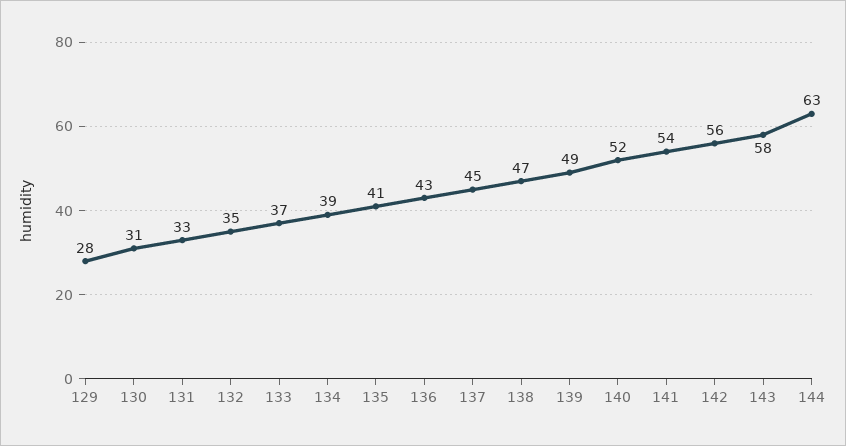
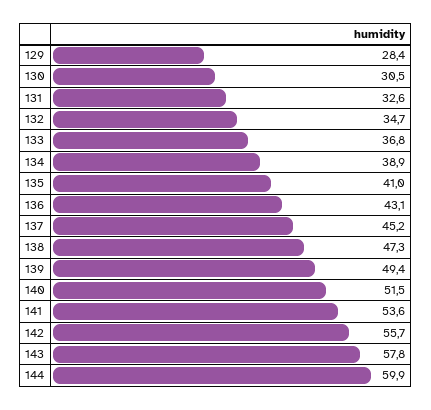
144: 63 -> 59.9

